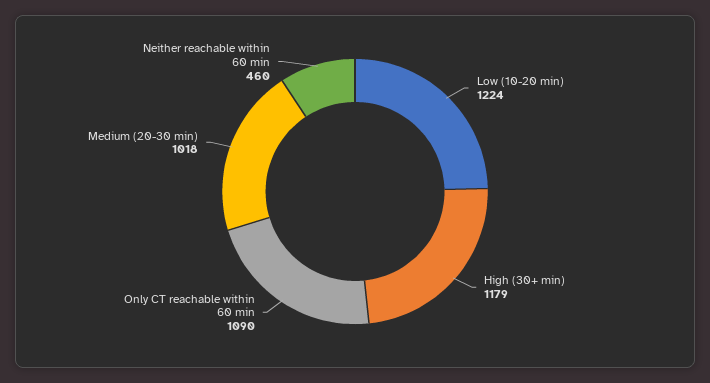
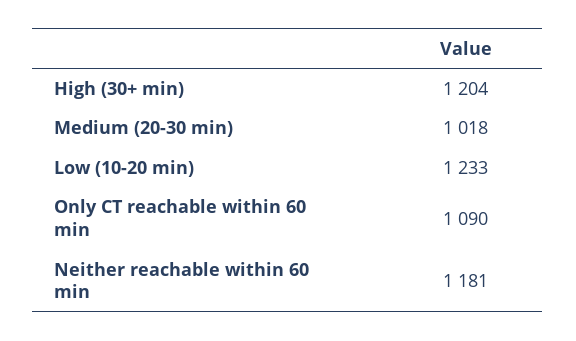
Low (10-20 min): 1224 -> 1233
High (30+ min): 1179 -> 1204
Neither reachable within 60 min: 460 -> 1181

